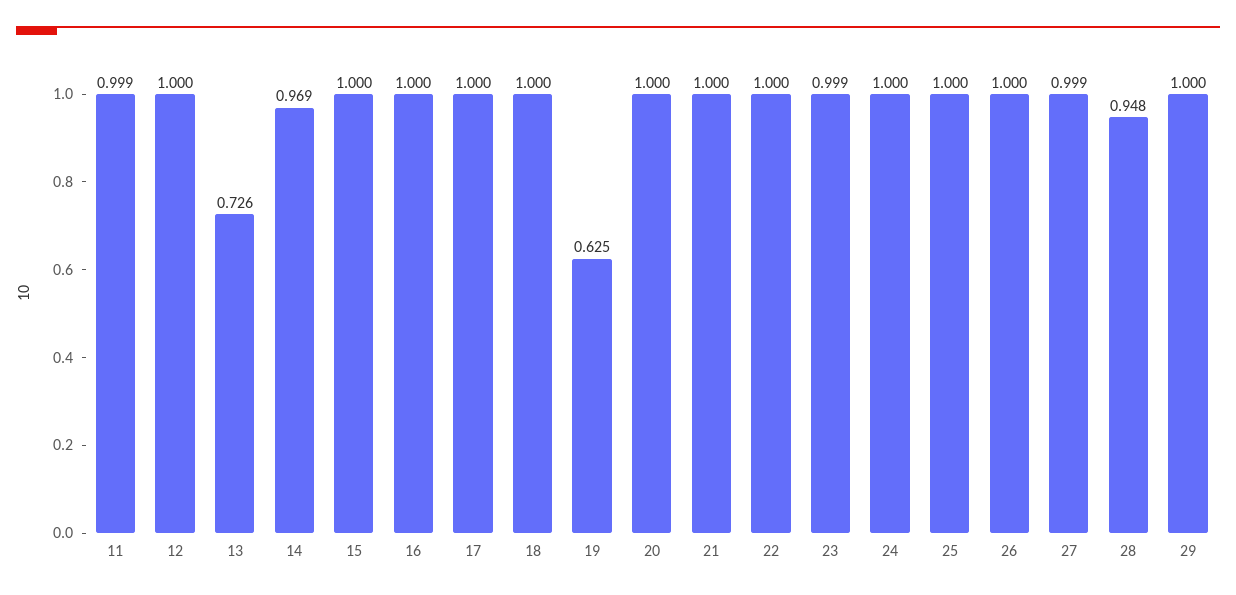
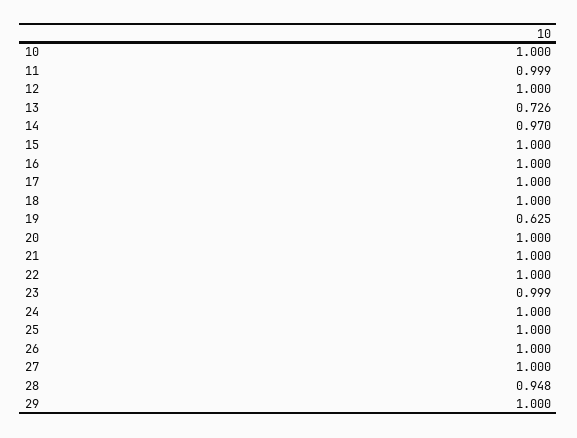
14: 0.969 -> 0.97
27: 0.999 -> 1
10: none -> 1

